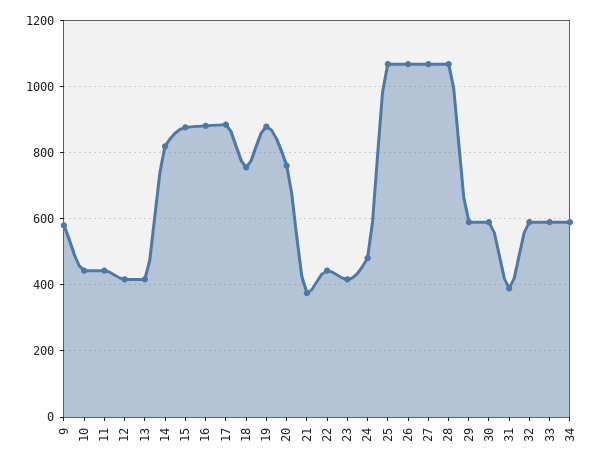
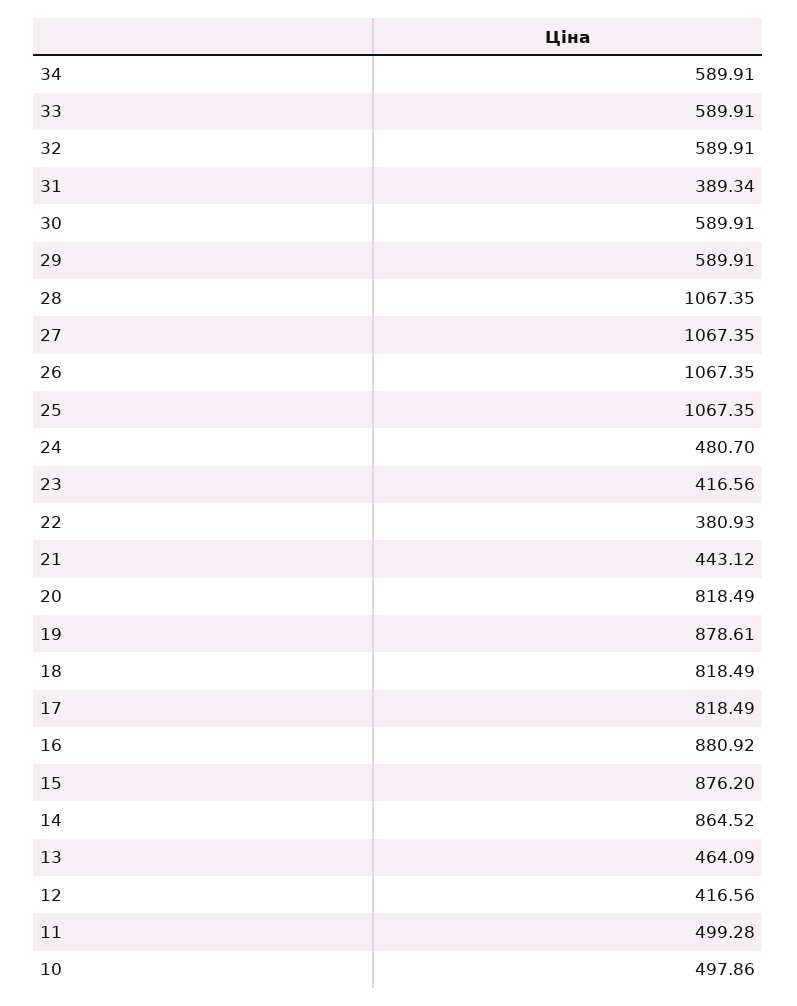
9: 580 -> none
10: 440 -> 497.86
11: 440 -> 499.28
13: 420 -> 464.09
14: 820 -> 864.52
17: 880 -> 818.49
18: 760 -> 818.49
20: 760 -> 818.49
21: 380 -> 443.12
22: 440 -> 380.93

